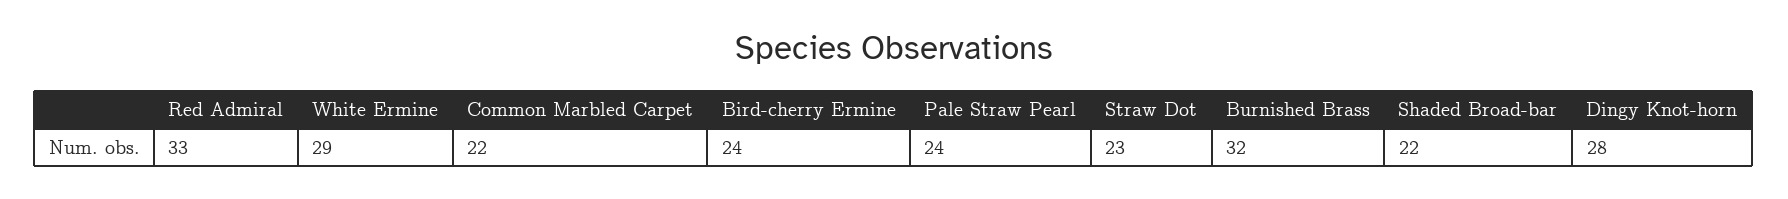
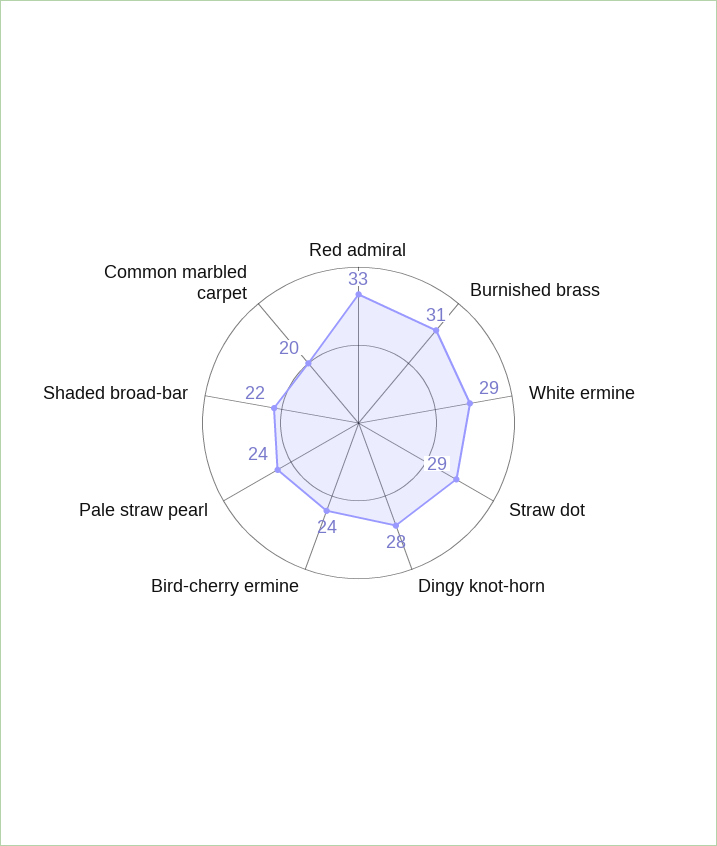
Common Marbled Carpet: 22 -> 20
Straw Dot: 23 -> 29
Burnished Brass: 32 -> 31

